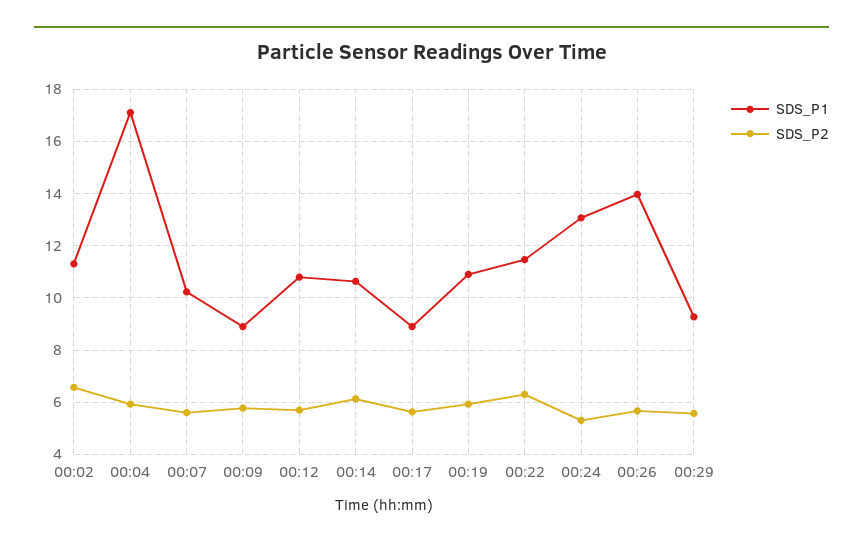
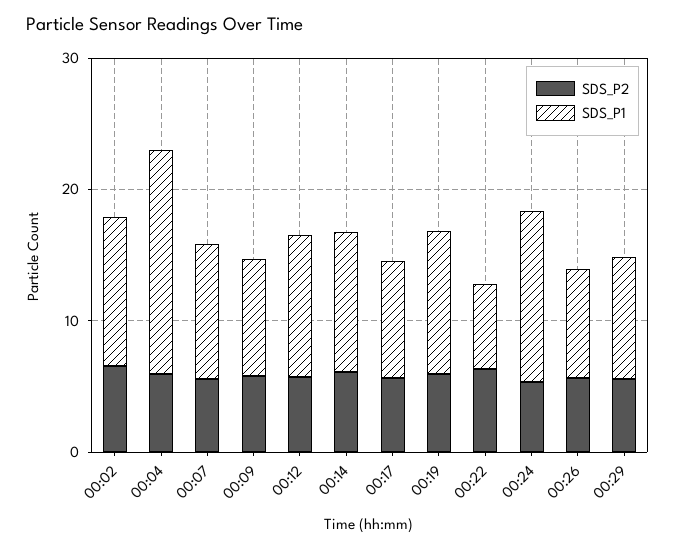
SDS_P1, 00:22: 11.5 -> 6
SDS_P1, 00:26: 14 -> 8

